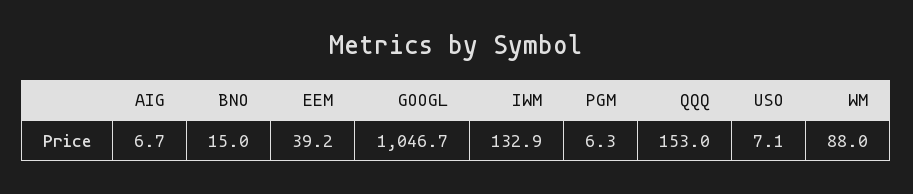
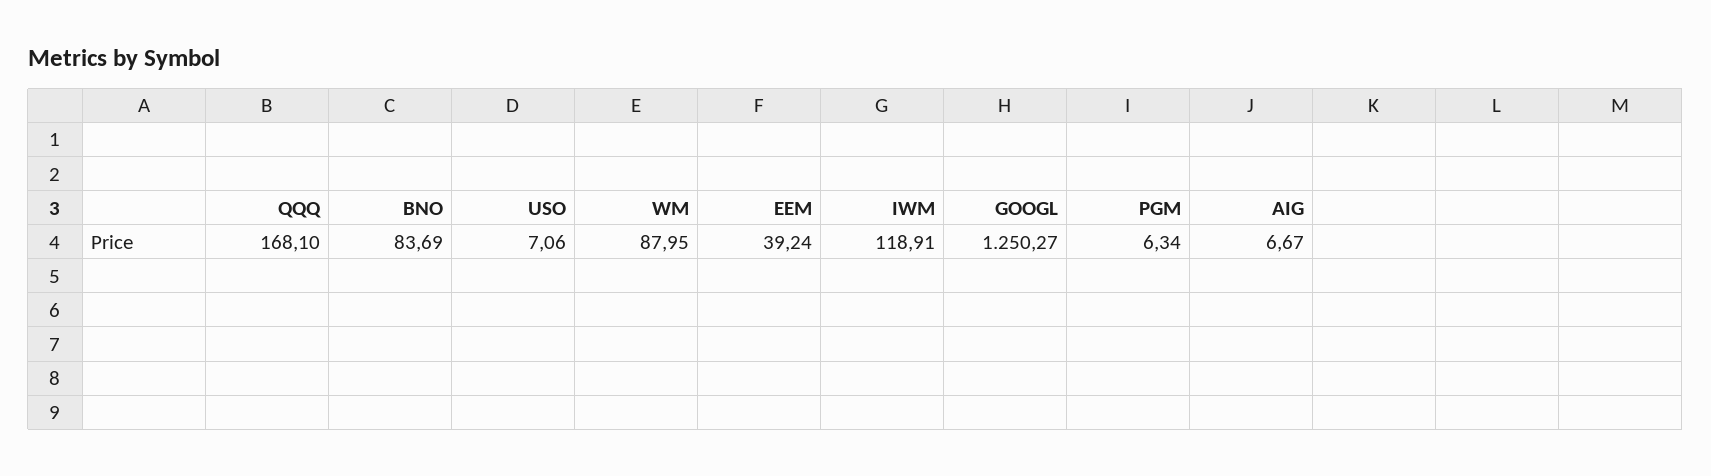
BNO: 15 -> 83.69
GOOGL: 1046.7 -> 1250.27
IWM: 132.9 -> 118.91
QQQ: 153 -> 168.1

